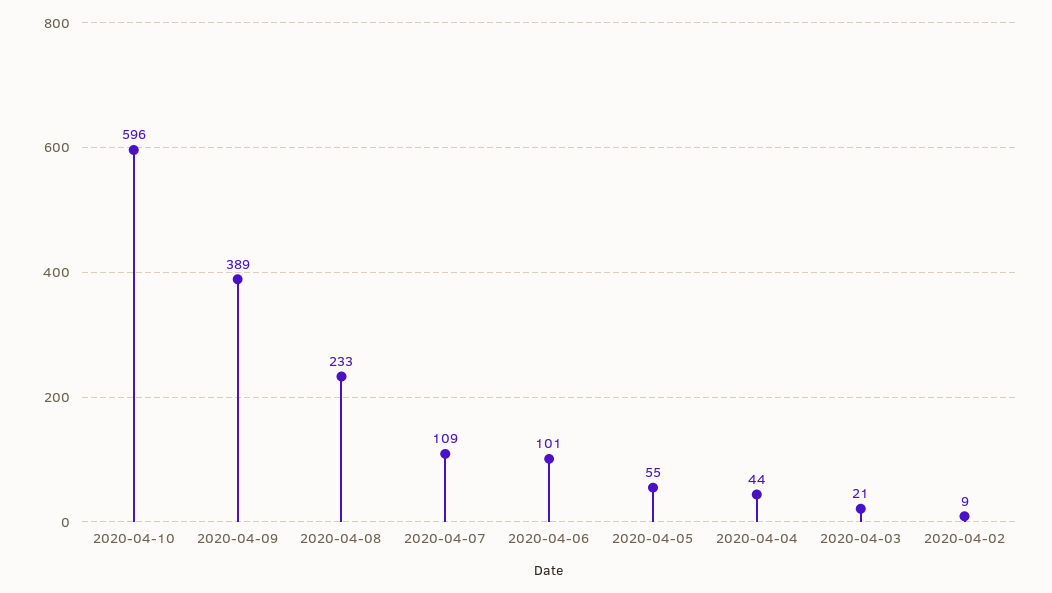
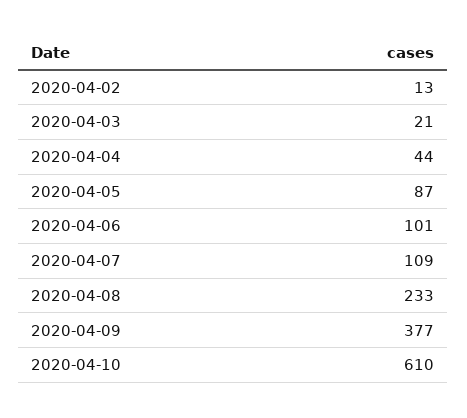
2020-04-10: 596 -> 610
2020-04-09: 389 -> 377
2020-04-05: 55 -> 87
2020-04-02: 9 -> 13

